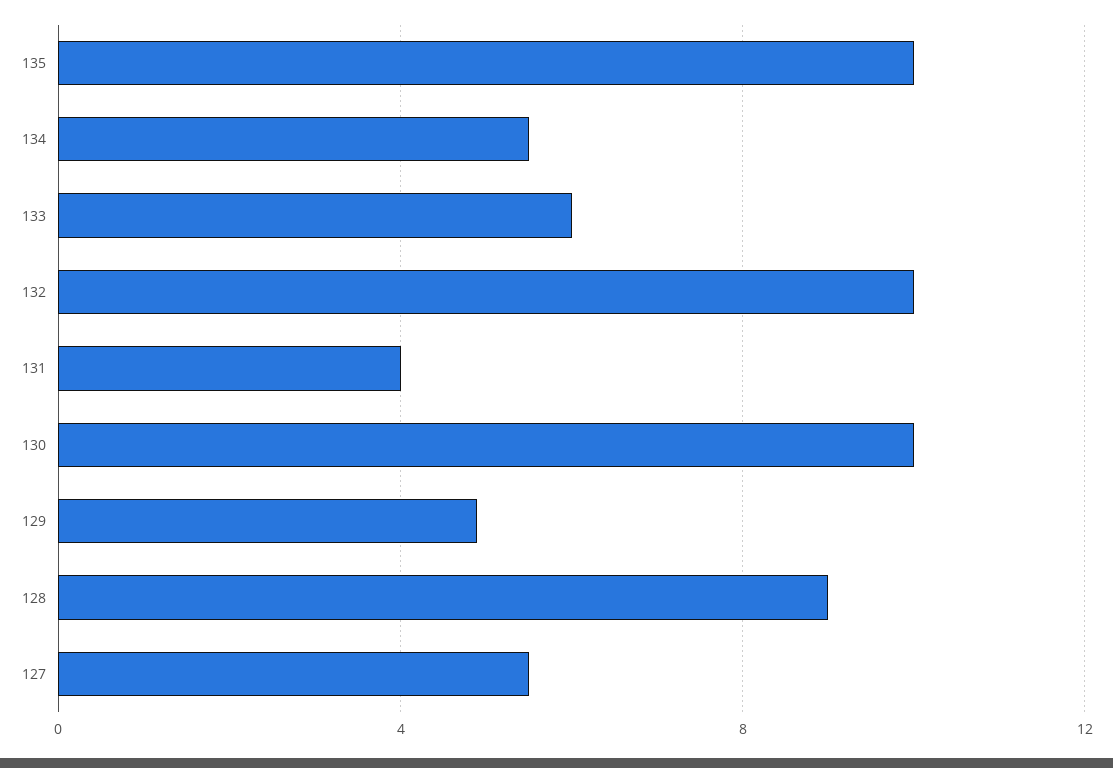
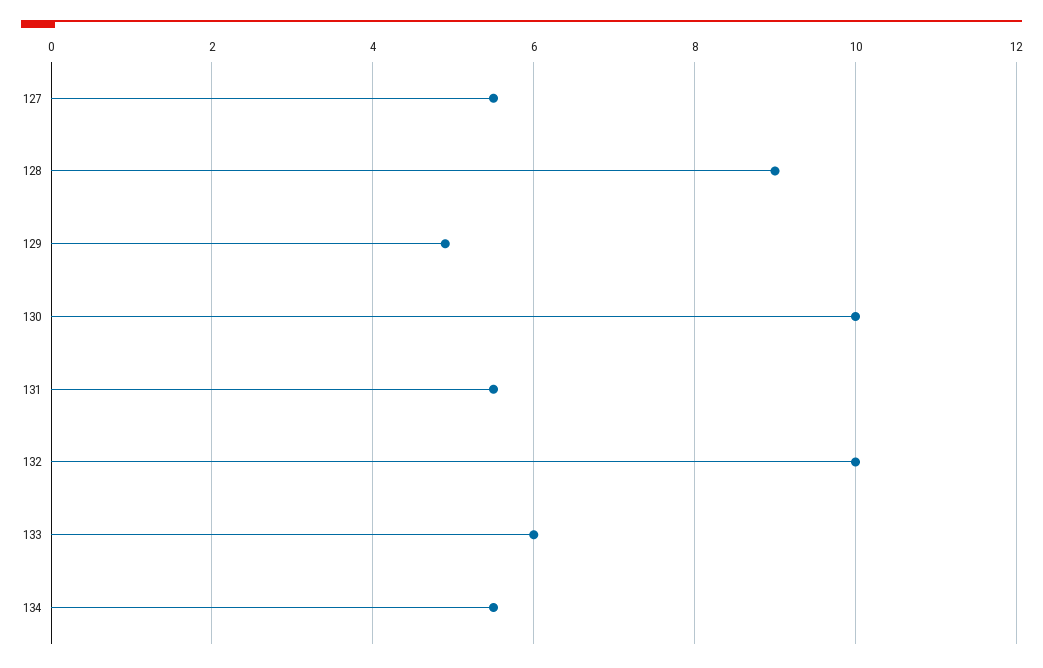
135: 10 -> none
131: 4 -> 5.5

